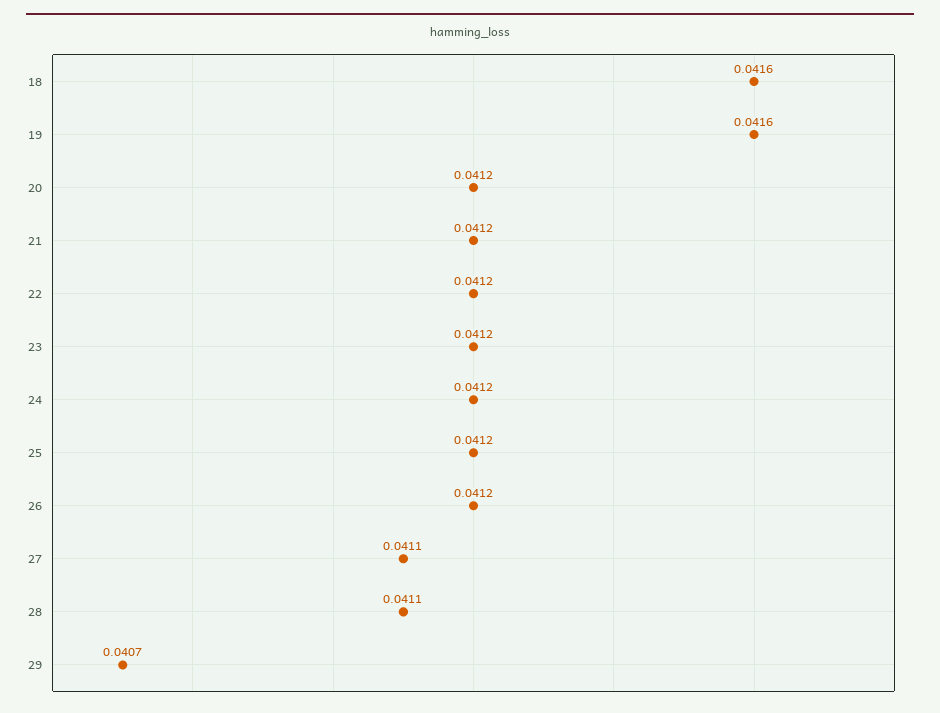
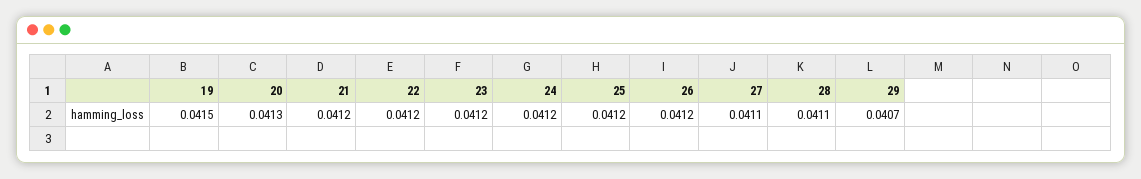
18: 0.0416 -> none
19: 0.0416 -> 0.0415
20: 0.0412 -> 0.0413

